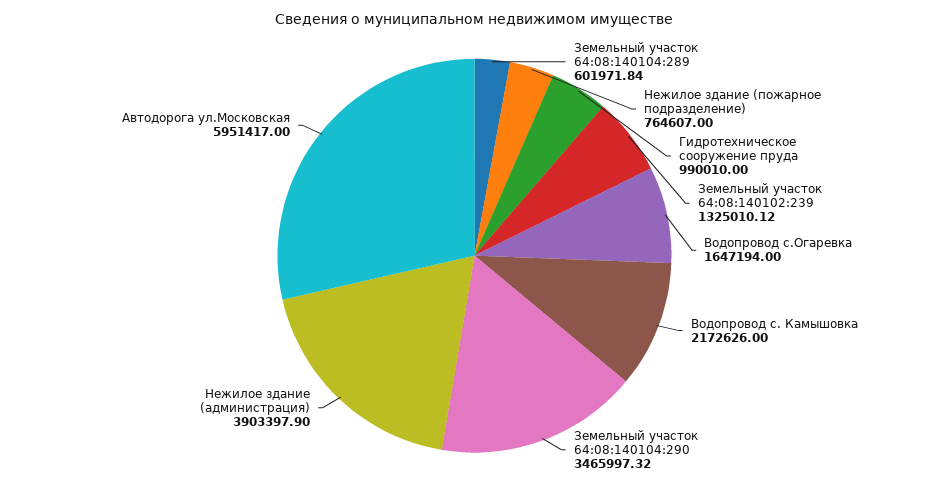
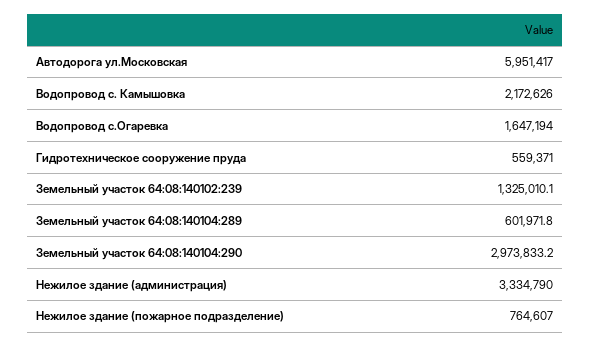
Гидротехническое сооружение пруда: 990010 -> 559371
Земельный участок 64:08:140104:290: 3465997.32 -> 2973833.2
Нежилое здание (администрация): 3903397.9 -> 3334790

